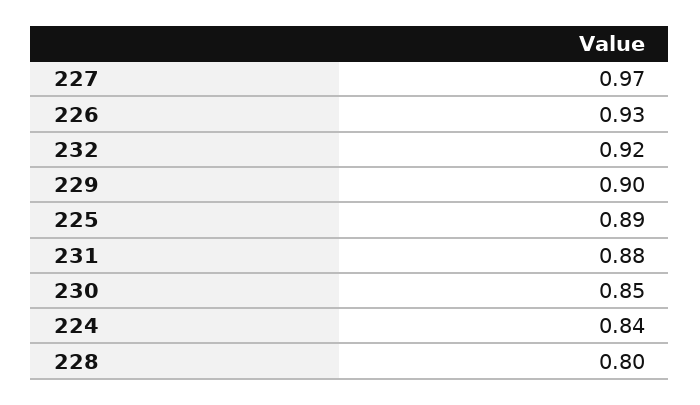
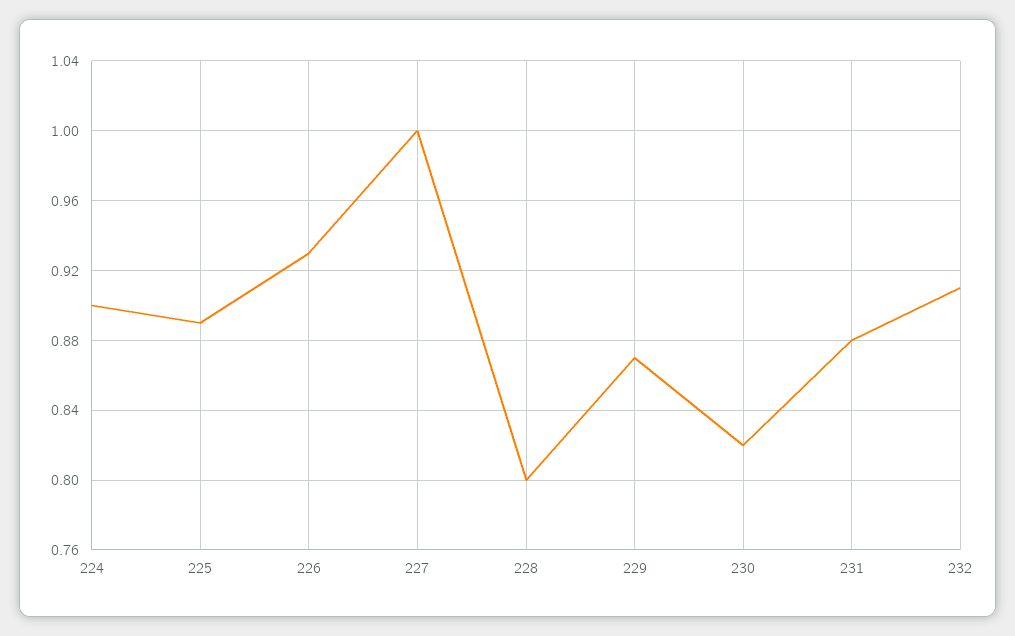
227: 0.97 -> 1
232: 0.92 -> 0.91
229: 0.9 -> 0.87
230: 0.85 -> 0.82
224: 0.84 -> 0.9

